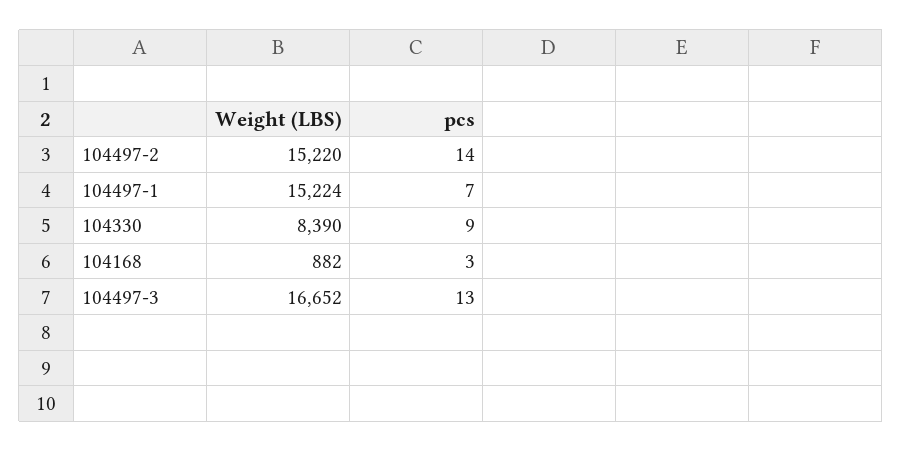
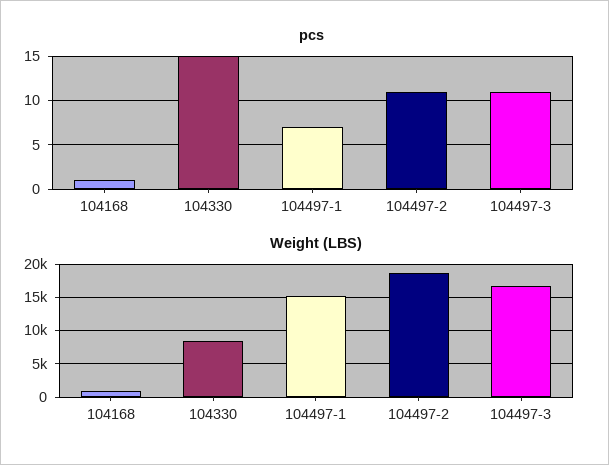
Weight (LBS), 104497-2: 15220 -> 19000
pcs, 104497-2: 14 -> 11
pcs, 104330: 9 -> 15
pcs, 104168: 3 -> 1
pcs, 104497-3: 13 -> 11

